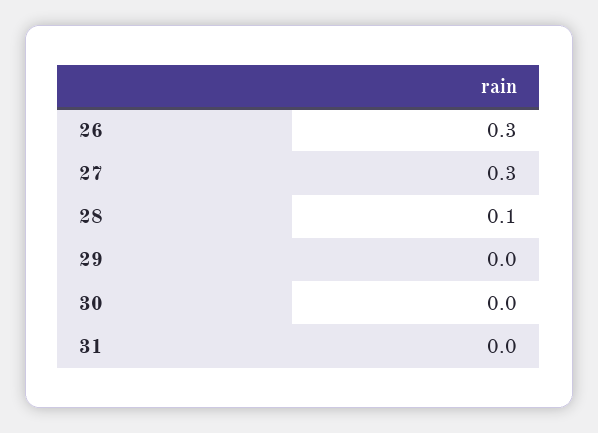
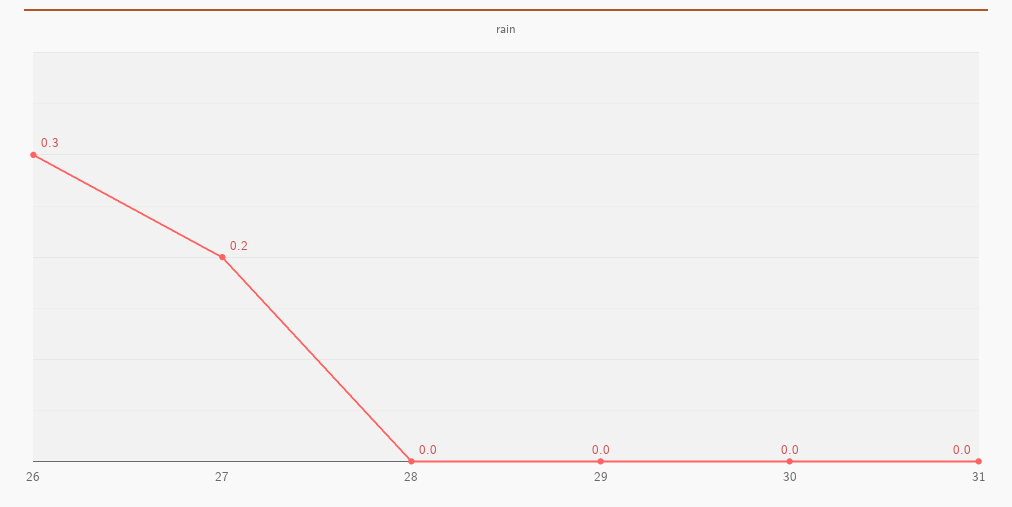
27: 0.3 -> 0.2
28: 0.1 -> 0

